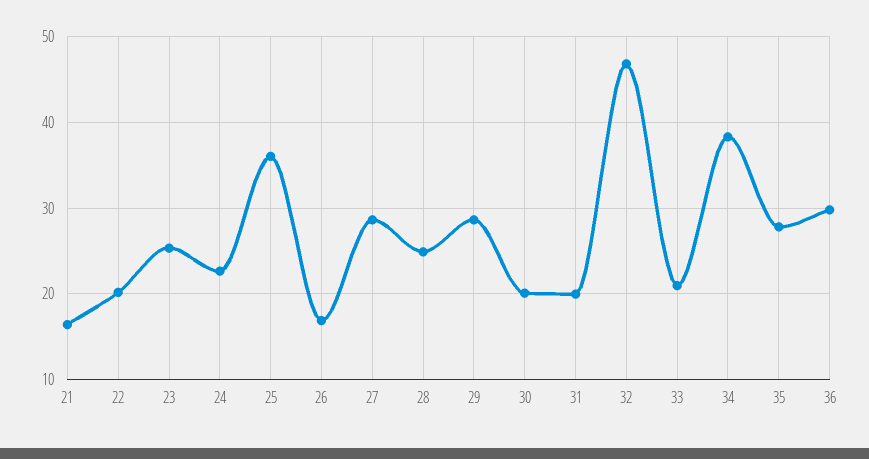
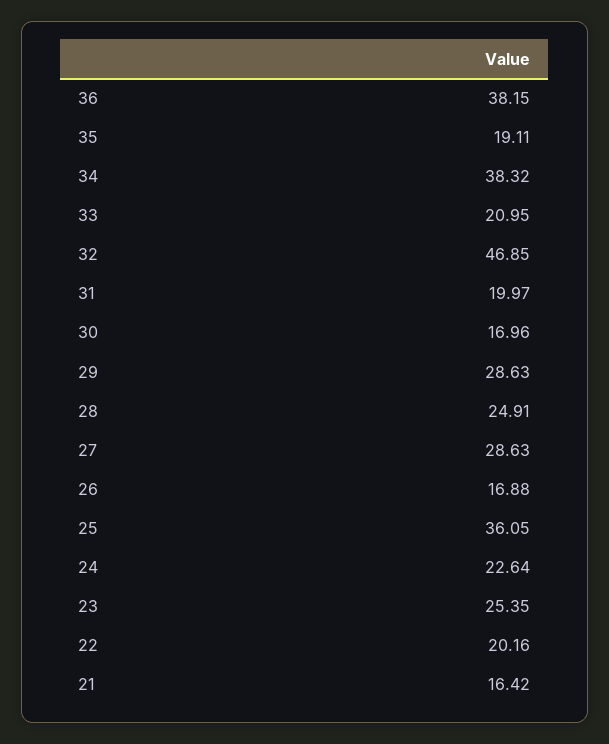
30: 20 -> 16.96
35: 28 -> 19.11
36: 30 -> 38.15

